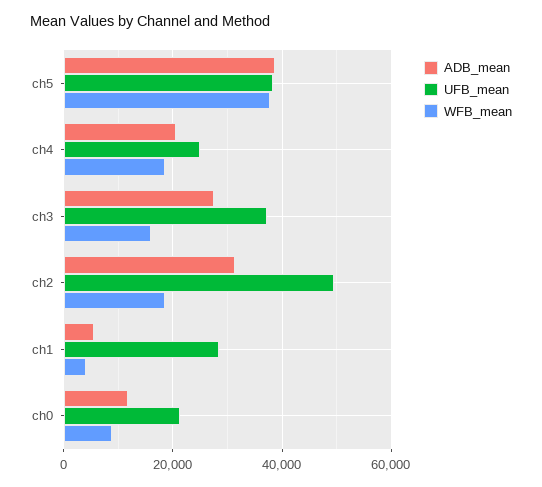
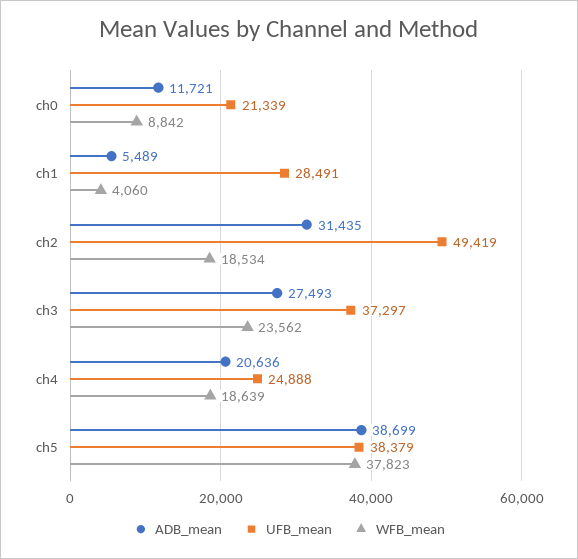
WFB_mean, ch3: 16000 -> 23562

